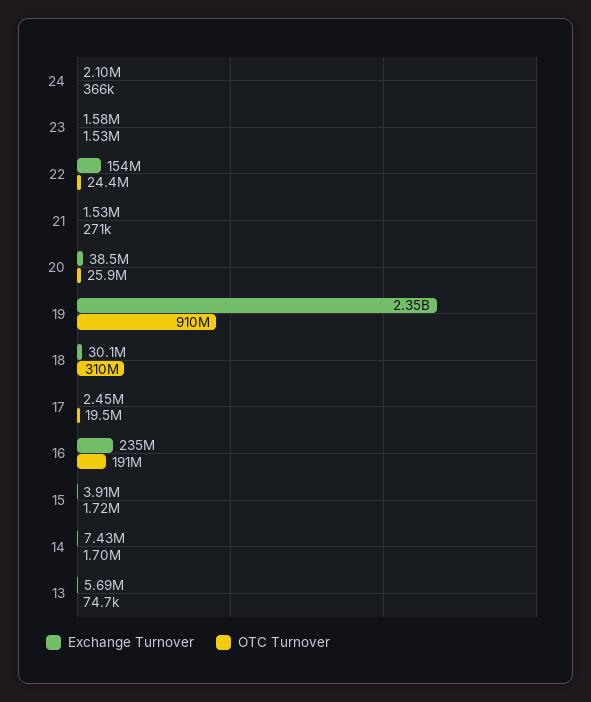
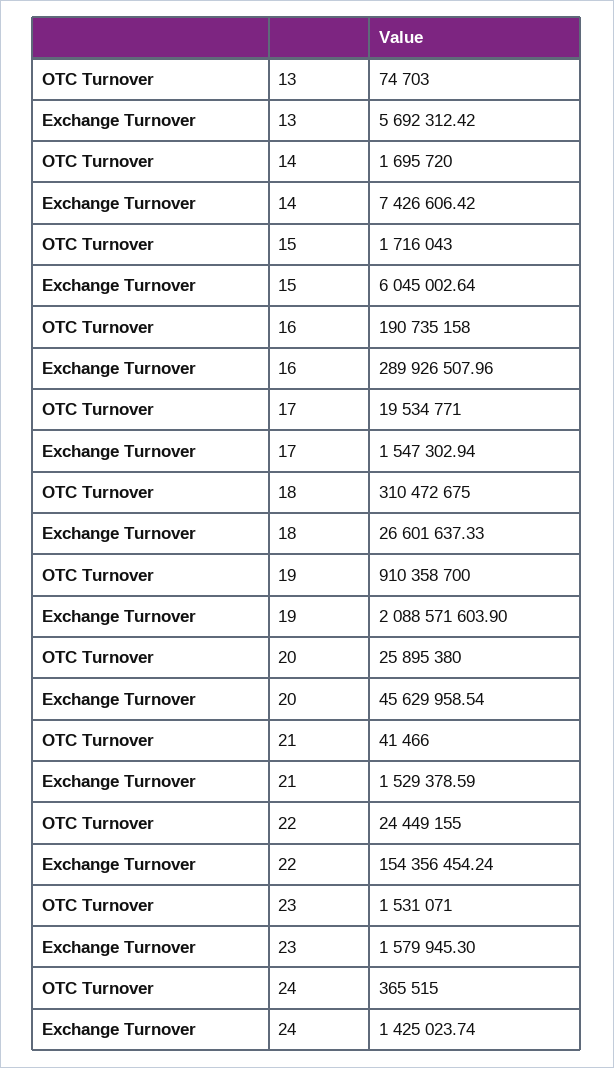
Exchange Turnover, 24: 2100000 -> 1425023.74
OTC Turnover, 21: 271000 -> 41466
Exchange Turnover, 20: 38500000 -> 45629958.54
Exchange Turnover, 19: 2350000000 -> 2088571603.9
Exchange Turnover, 18: 30100000 -> 26601637.33
Exchange Turnover, 17: 2450000 -> 1547302.94
Exchange Turnover, 16: 235000000 -> 289926507.96
Exchange Turnover, 15: 3910000 -> 6045002.64

